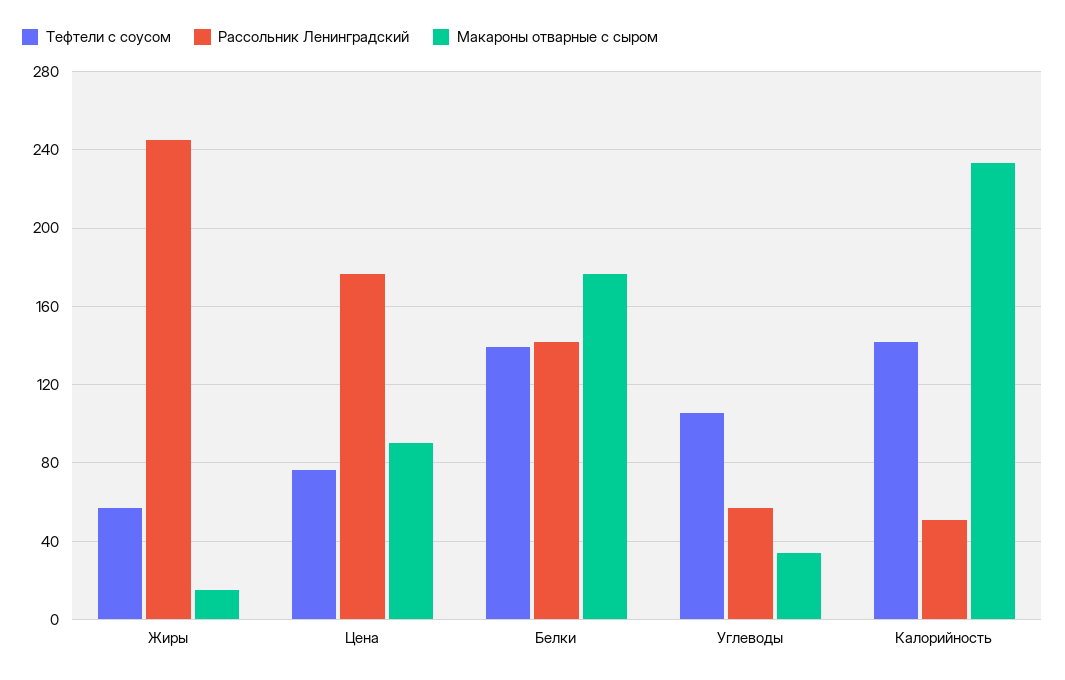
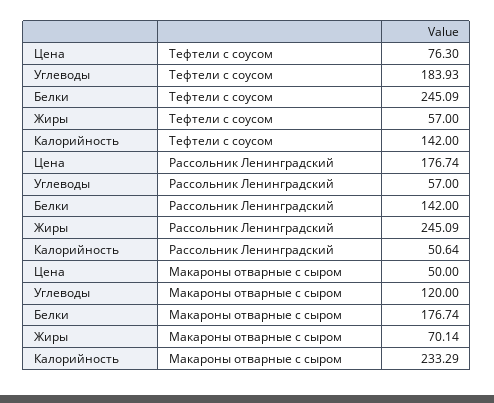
Макароны отварные с сыром, Жиры: 15 -> 70.14
Макароны отварные с сыром, Цена: 90 -> 50
Тефтели с соусом, Белки: 140 -> 245.09
Тефтели с соусом, Углеводы: 105 -> 183.93
Макароны отварные с сыром, Углеводы: 35 -> 120

